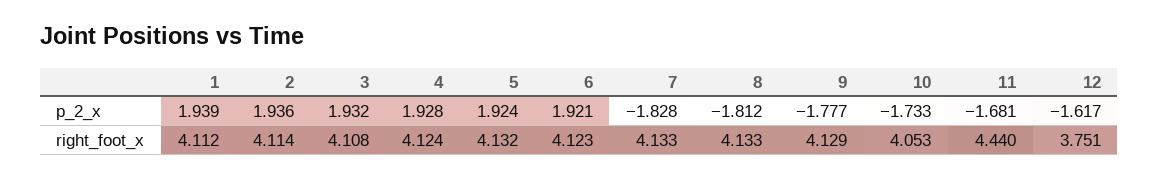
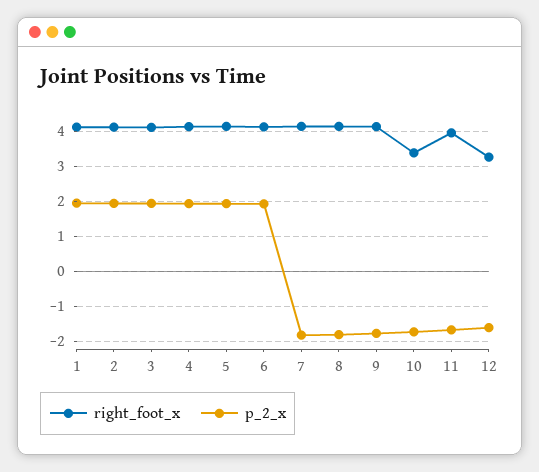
right_foot_x, 10: 4.053 -> 3.4
right_foot_x, 11: 4.44 -> 4
right_foot_x, 12: 3.751 -> 3.2

